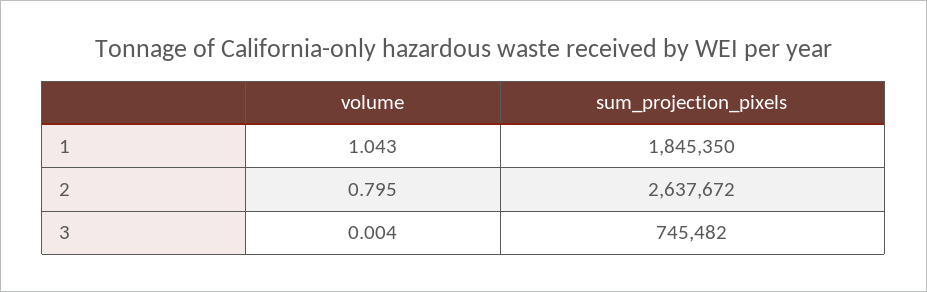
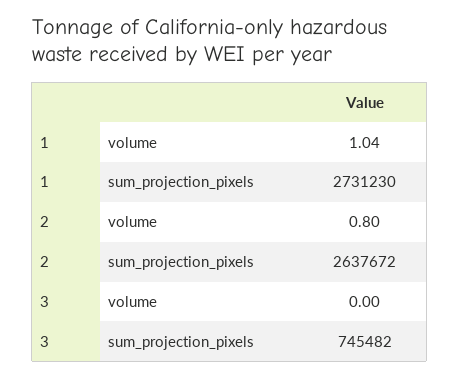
sum_projection_pixels, 1: 1845350 -> 2731230

